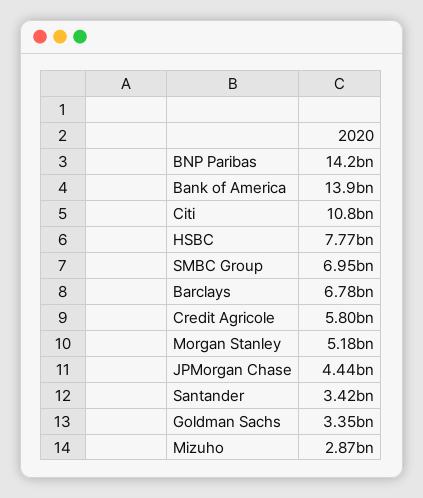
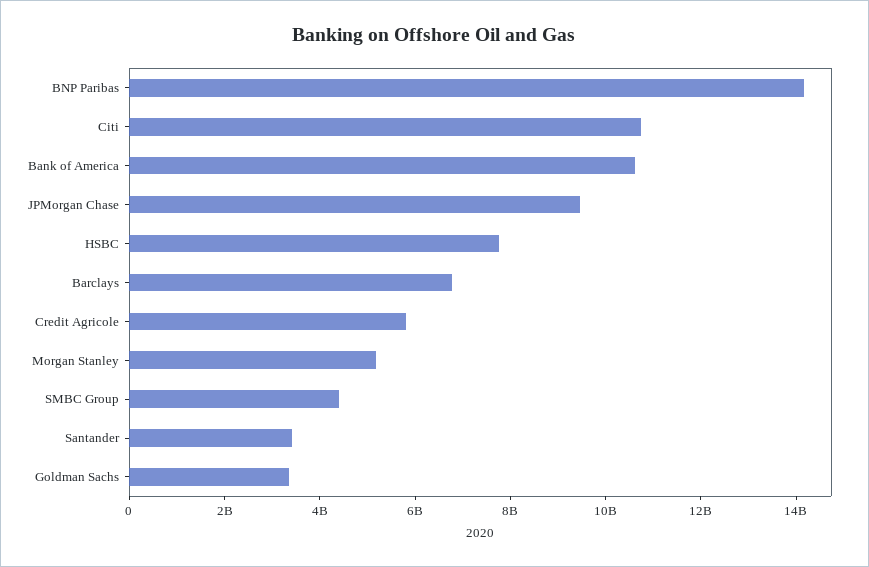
Bank of America: 13900000000 -> 10500000000
SMBC Group: 6950000000 -> 4500000000
JPMorgan Chase: 4440000000 -> 9500000000
Mizuho: 2870000000 -> none

